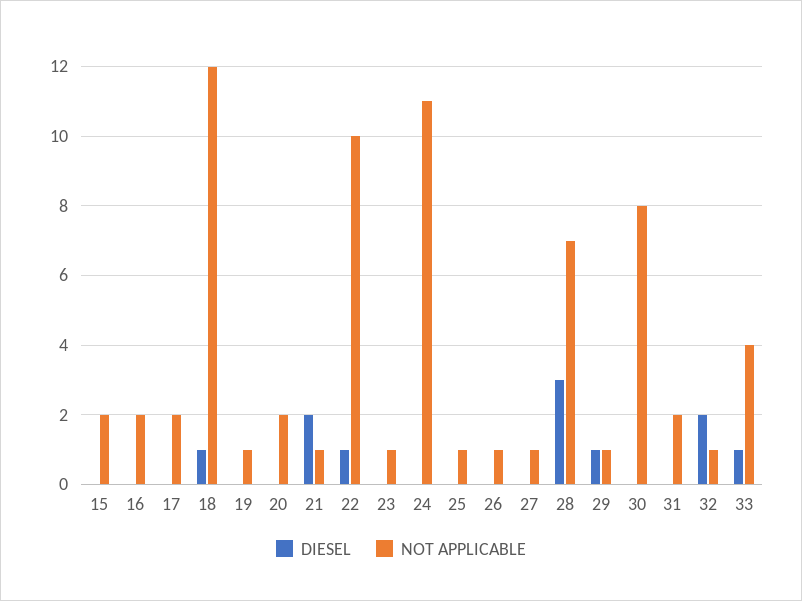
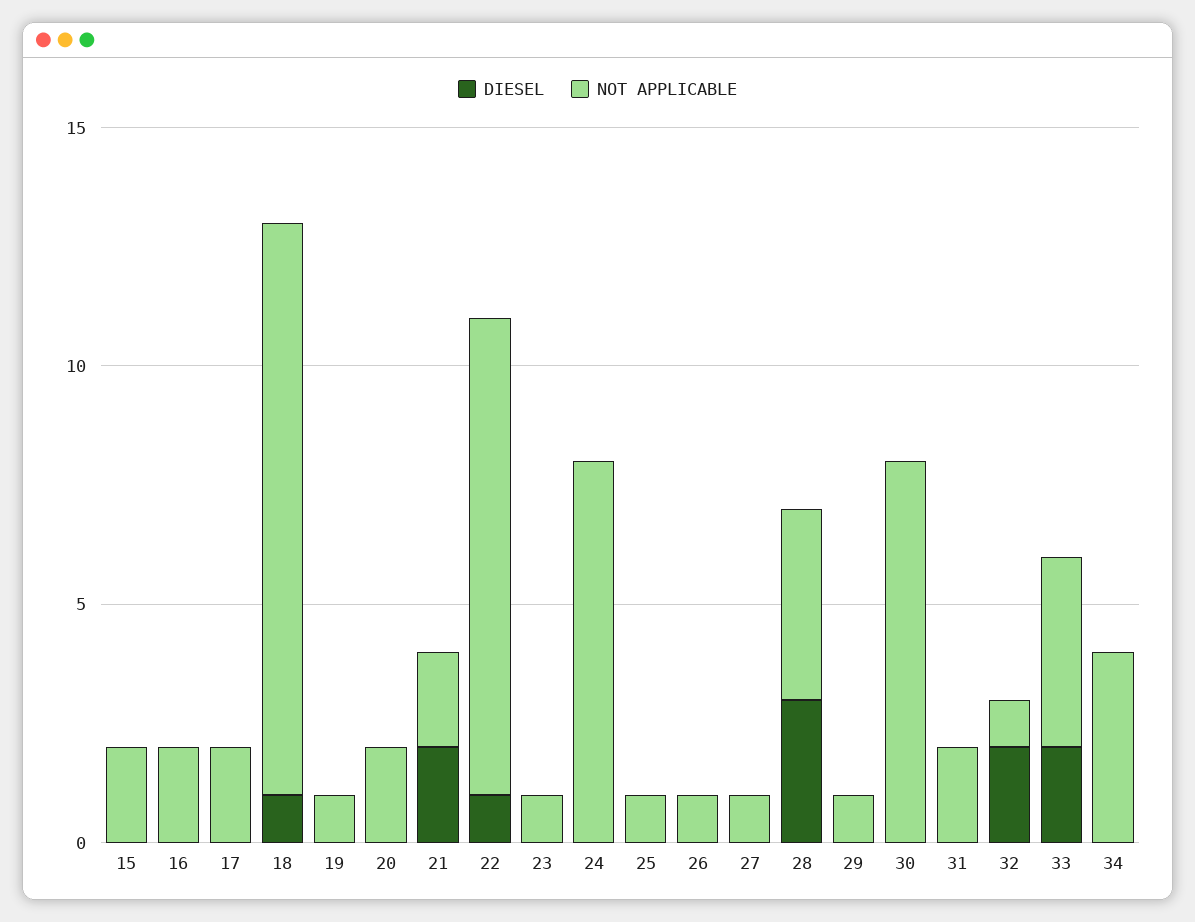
NOT APPLICABLE, 21: 1 -> 2
NOT APPLICABLE, 24: 11 -> 8
NOT APPLICABLE, 28: 7 -> 4
DIESEL, 29: 1 -> 0
DIESEL, 33: 1 -> 2
DIESEL, 34: none -> 0
NOT APPLICABLE, 34: none -> 4

